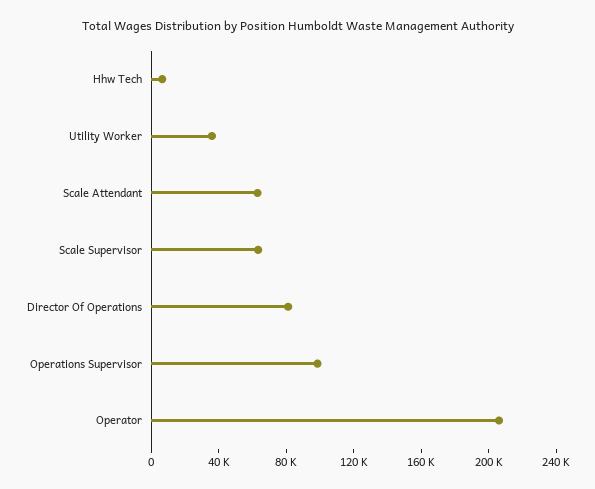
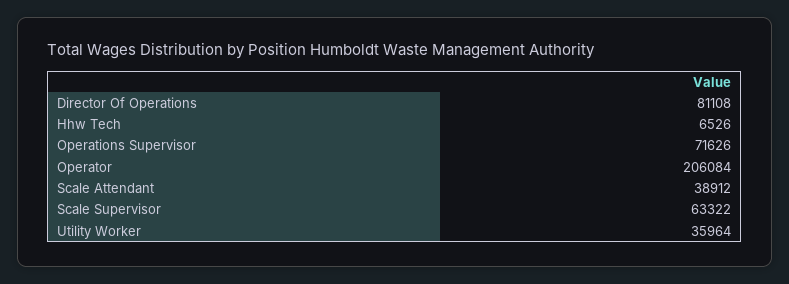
Scale Attendant: 60000 -> 38912
Operations Supervisor: 100000 -> 71626

